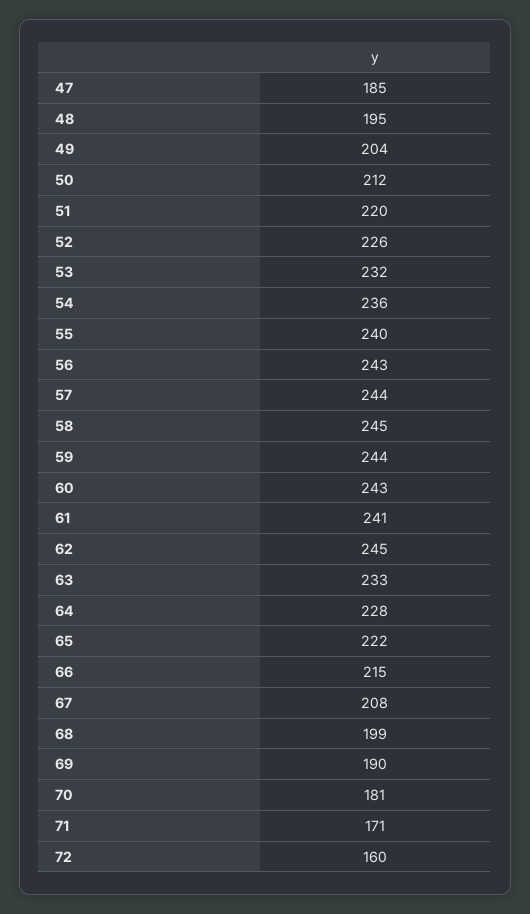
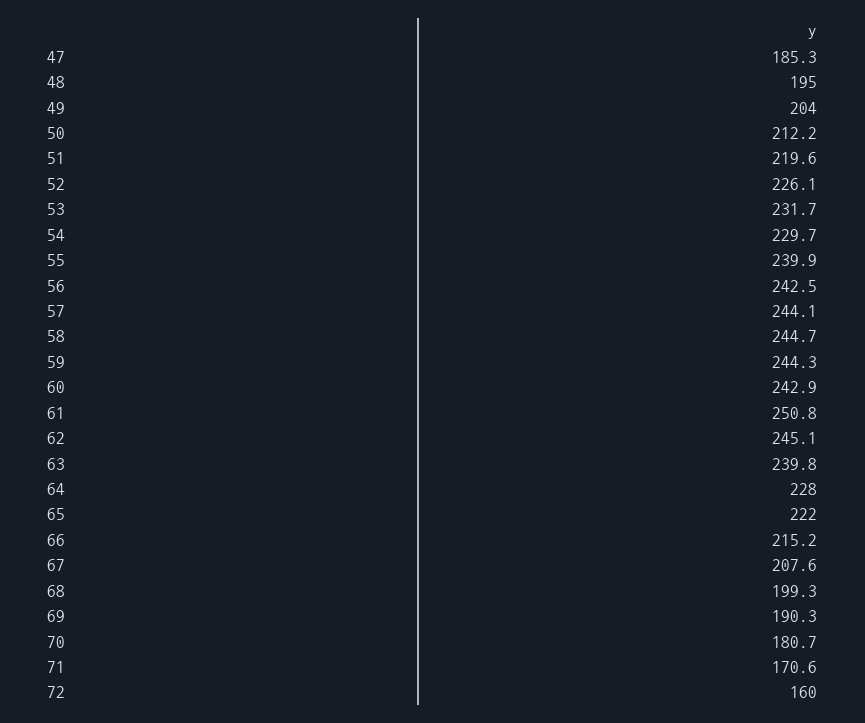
54: 236 -> 229.7
61: 241 -> 250.8
63: 233 -> 239.8

